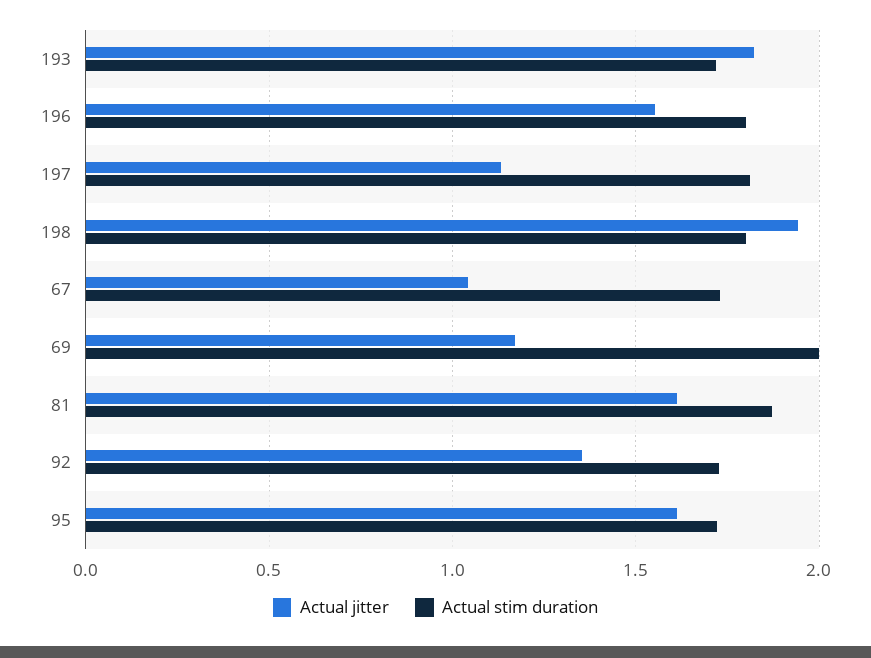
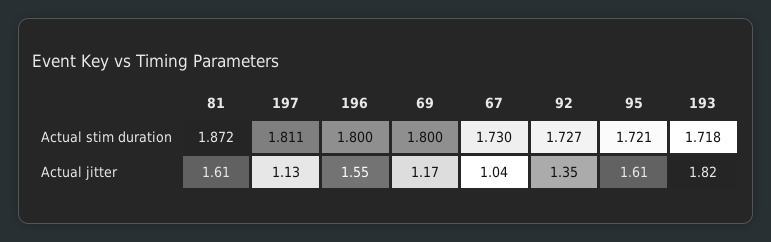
Actual jitter, 198: 1.95 -> none
Actual stim duration, 198: 1.8 -> none
Actual stim duration, 69: 2 -> 1.8

